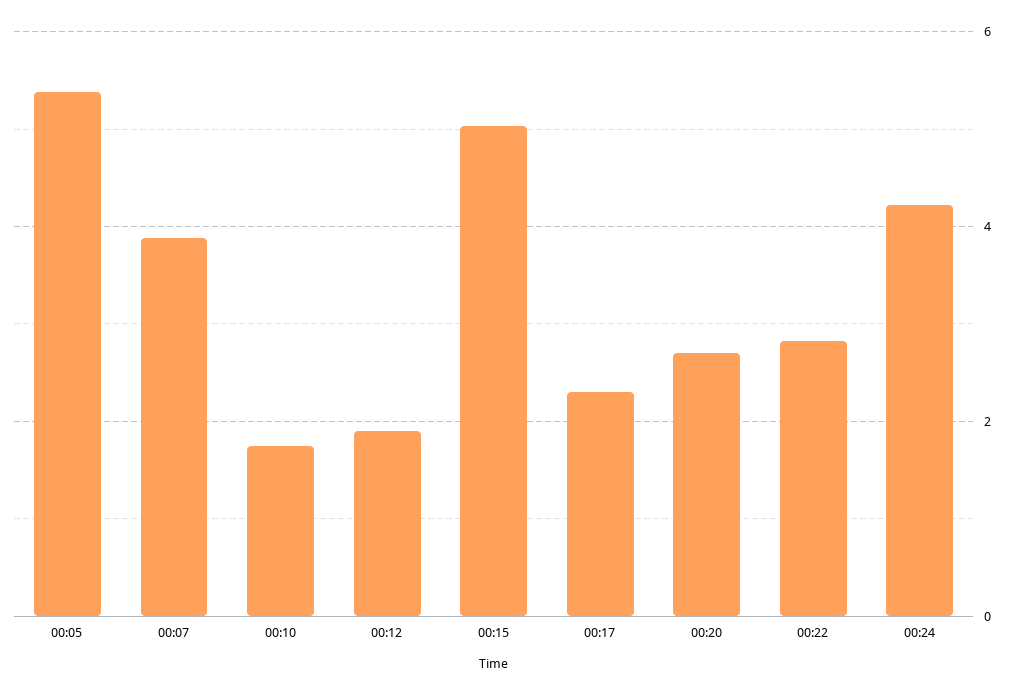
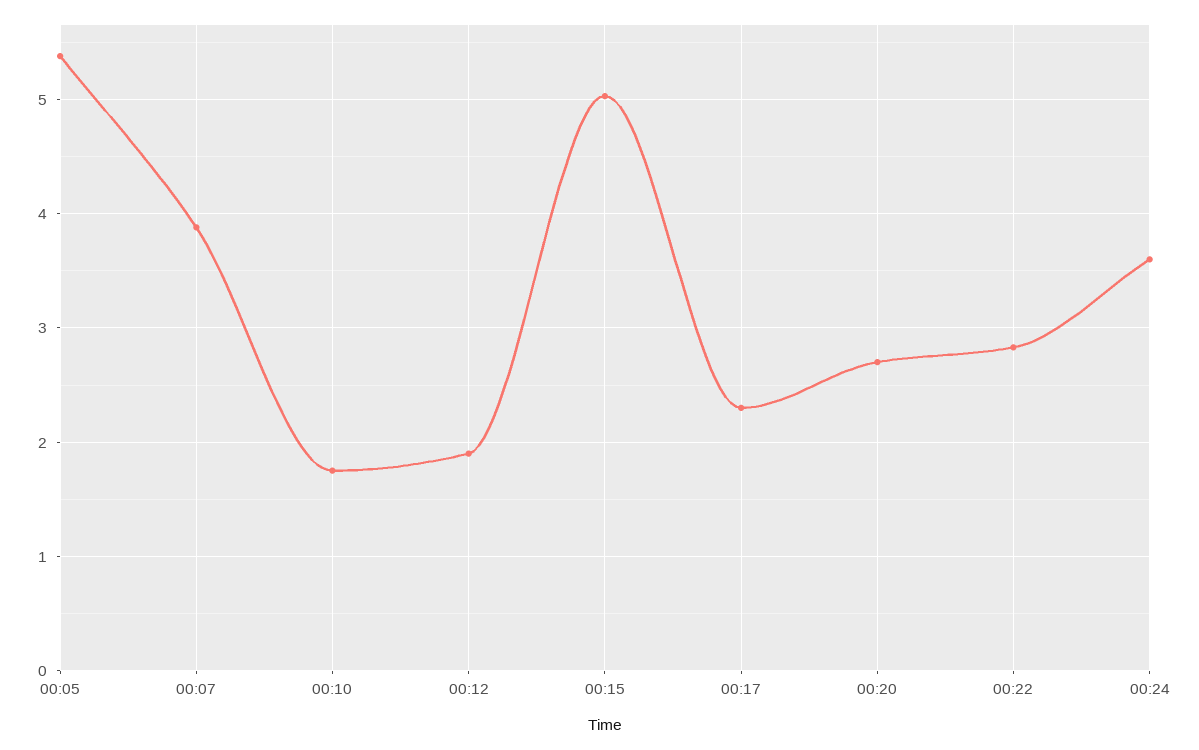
00:24: 4.2 -> 3.6

